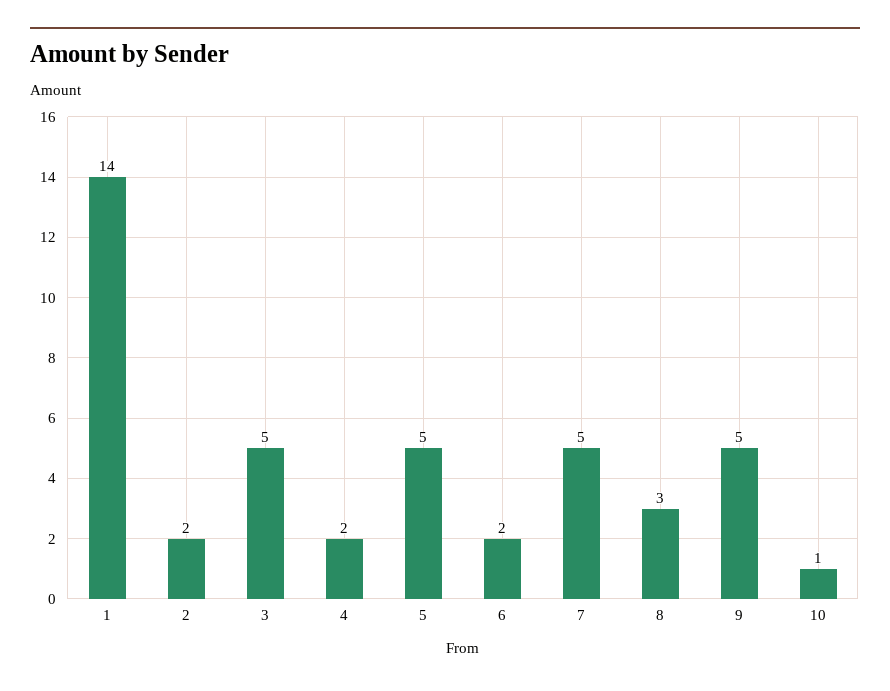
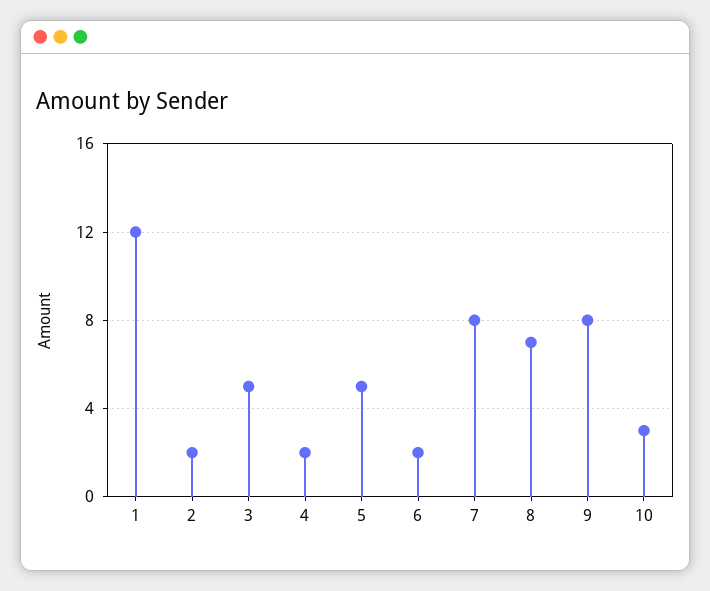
1: 14 -> 12
7: 5 -> 8
8: 3 -> 7
9: 5 -> 8
10: 1 -> 3

